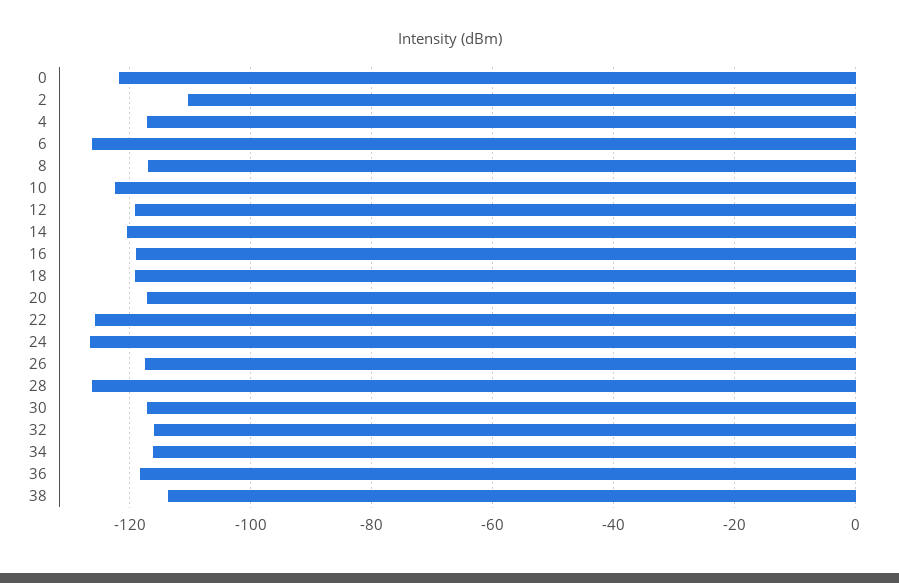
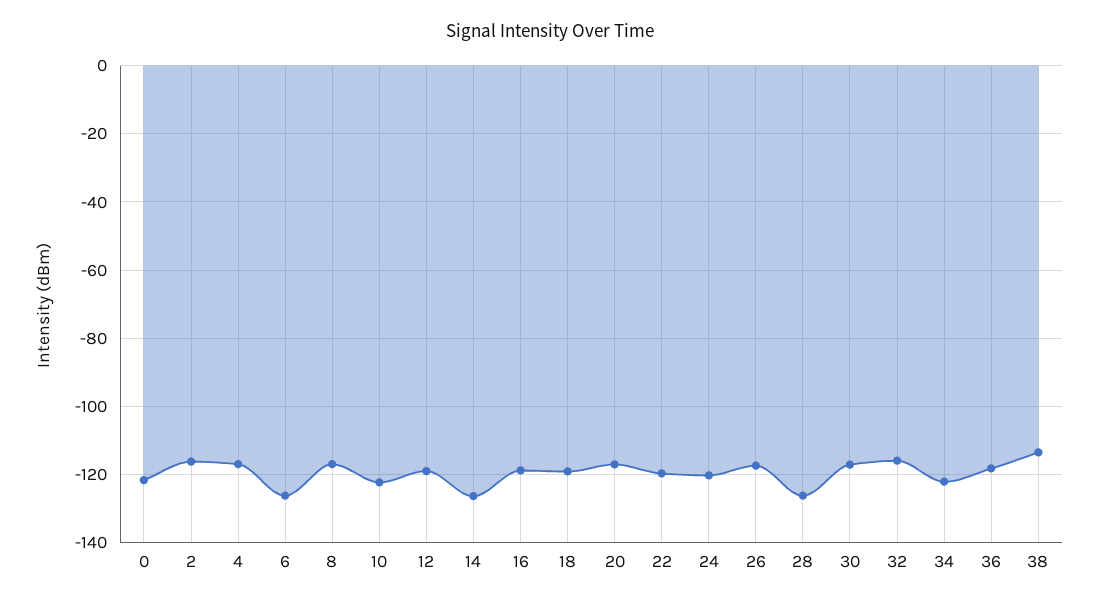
2: -110 -> -116
14: -120 -> -126
22: -126 -> -120
24: -126 -> -120
34: -116 -> -122

